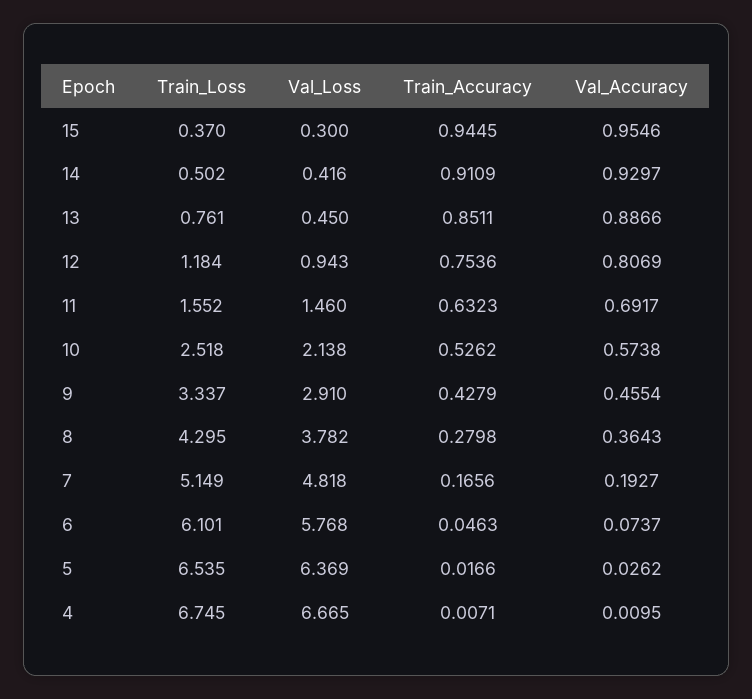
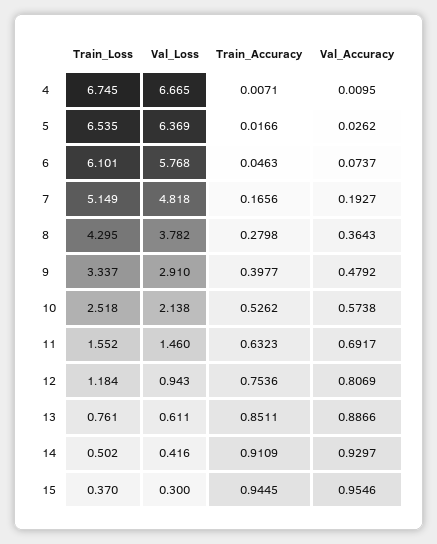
Val_Loss, 13: 0.45 -> 0.611
Train_Accuracy, 9: 0.4279 -> 0.3977
Val_Accuracy, 9: 0.4554 -> 0.4792

